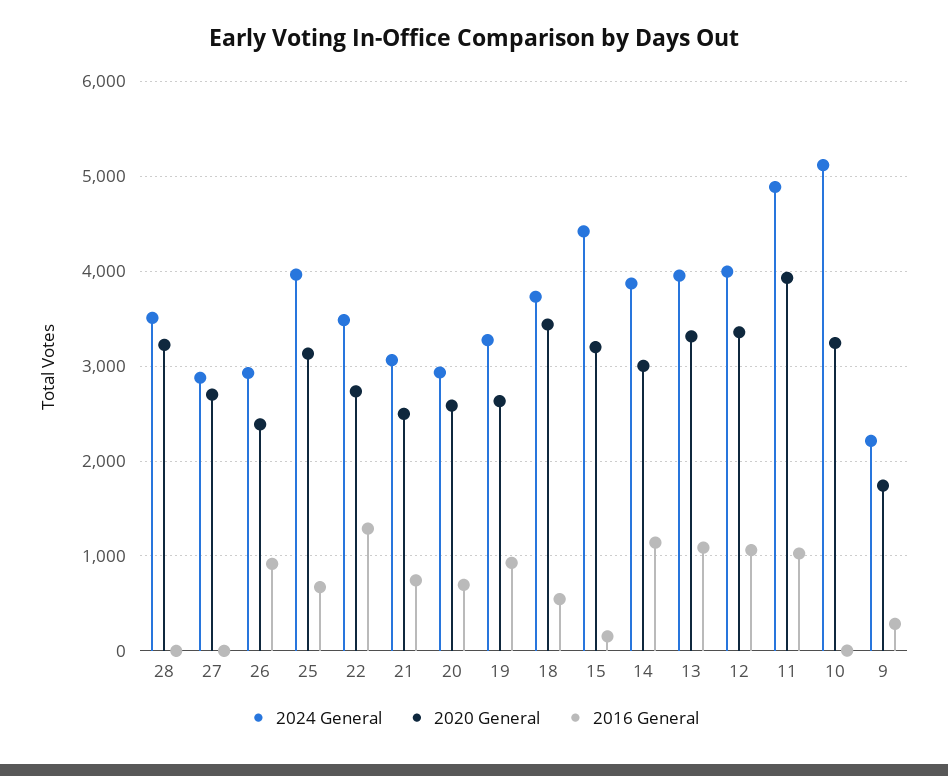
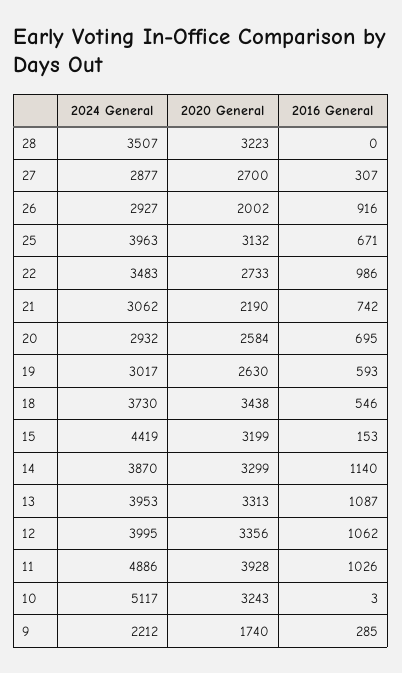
2016 General, 27: 0 -> 307
2020 General, 26: 2400 -> 2002
2016 General, 22: 1300 -> 986
2020 General, 21: 2500 -> 2190
2024 General, 19: 3300 -> 3017
2016 General, 19: 900 -> 593
2020 General, 14: 3000 -> 3299

